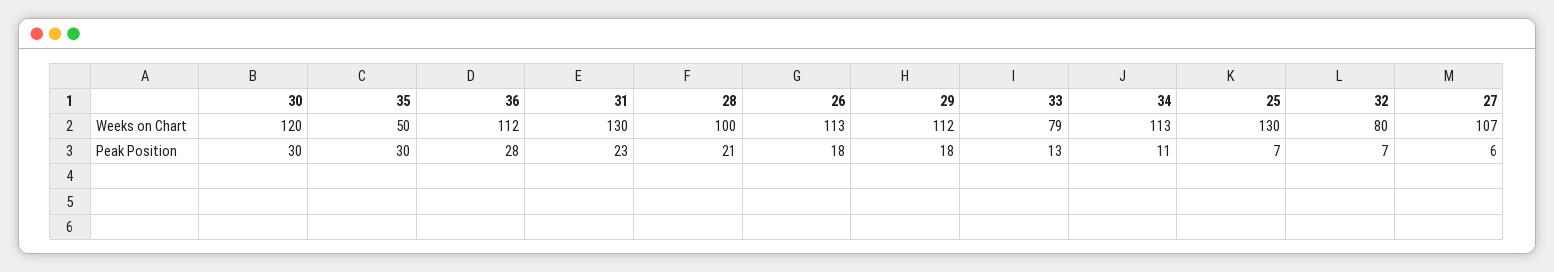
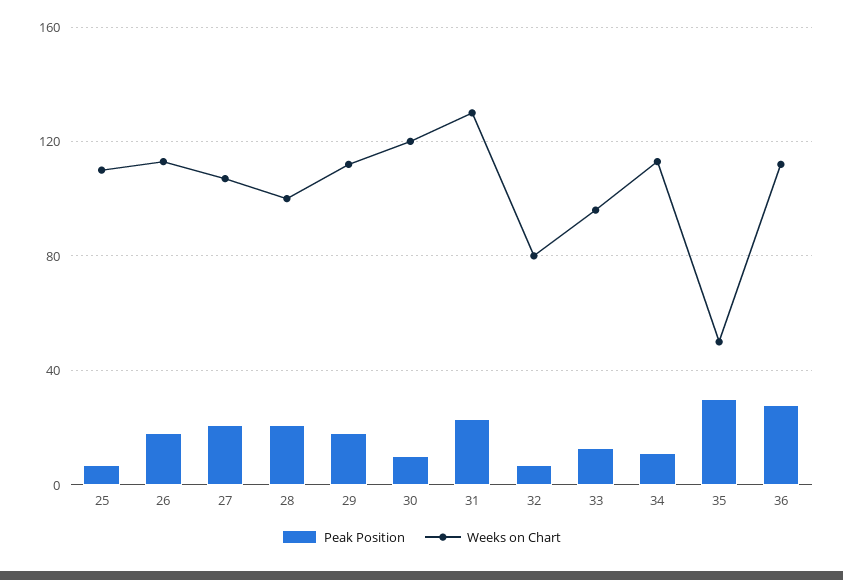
Weeks on Chart, 33: 79 -> 95
Weeks on Chart, 25: 130 -> 110
Peak Position, 30: 30 -> 10
Peak Position, 27: 6 -> 20

